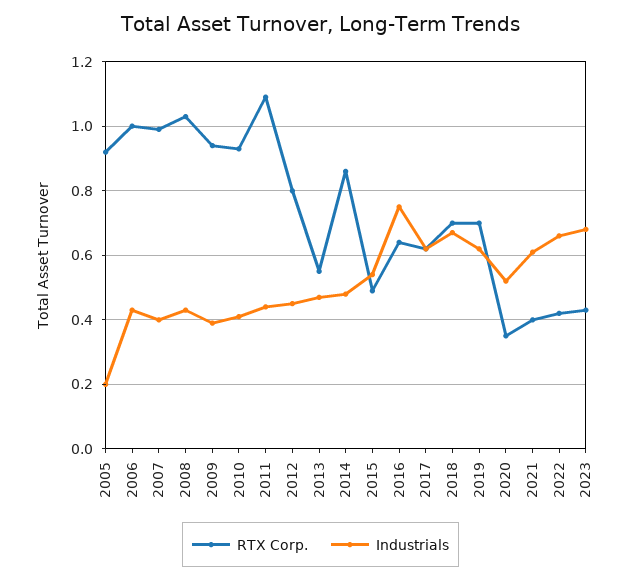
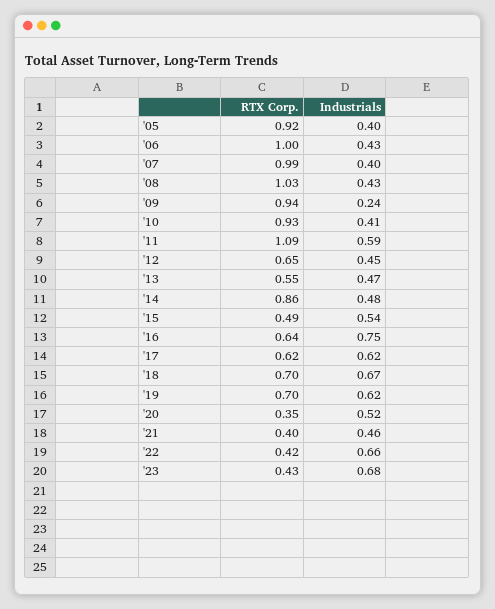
Industrials, 2005: 0.2 -> 0.4
Industrials, 2009: 0.4 -> 0.24
Industrials, 2011: 0.45 -> 0.59
RTX Corp., 2012: 0.8 -> 0.65
Industrials, 2021: 0.6 -> 0.46

